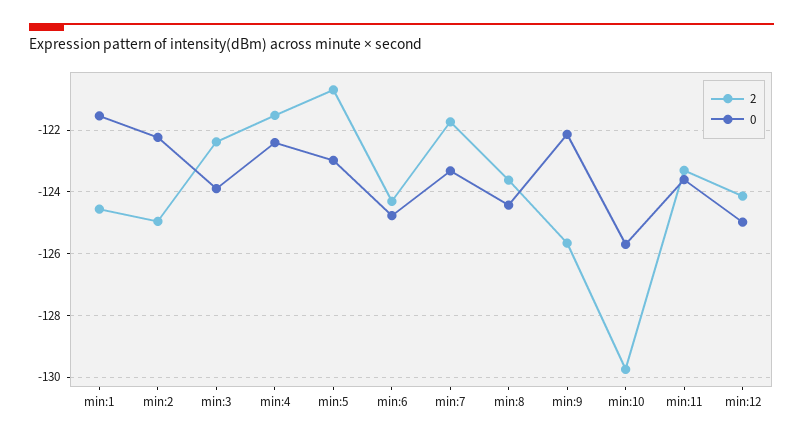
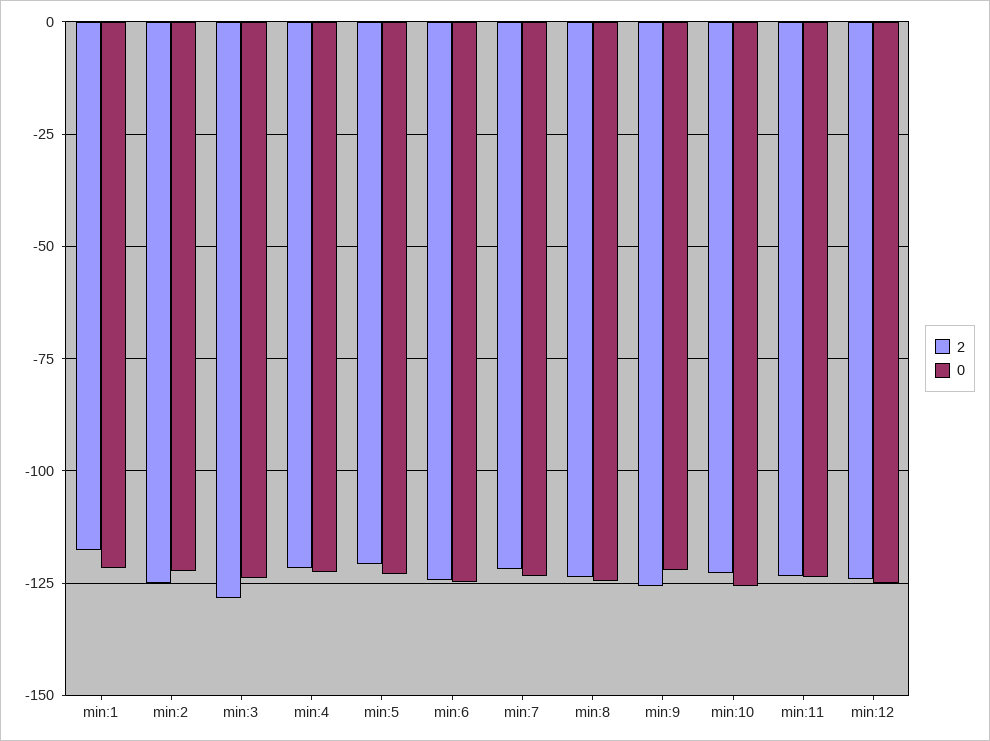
2, min:1: -124.6 -> -117.5
2, min:3: -122.4 -> -127.5
2, min:10: -129.8 -> -122.5

